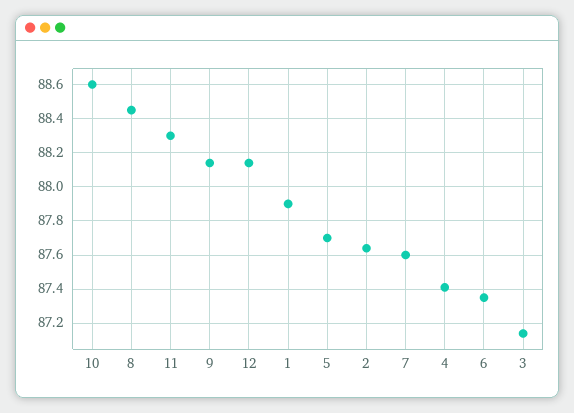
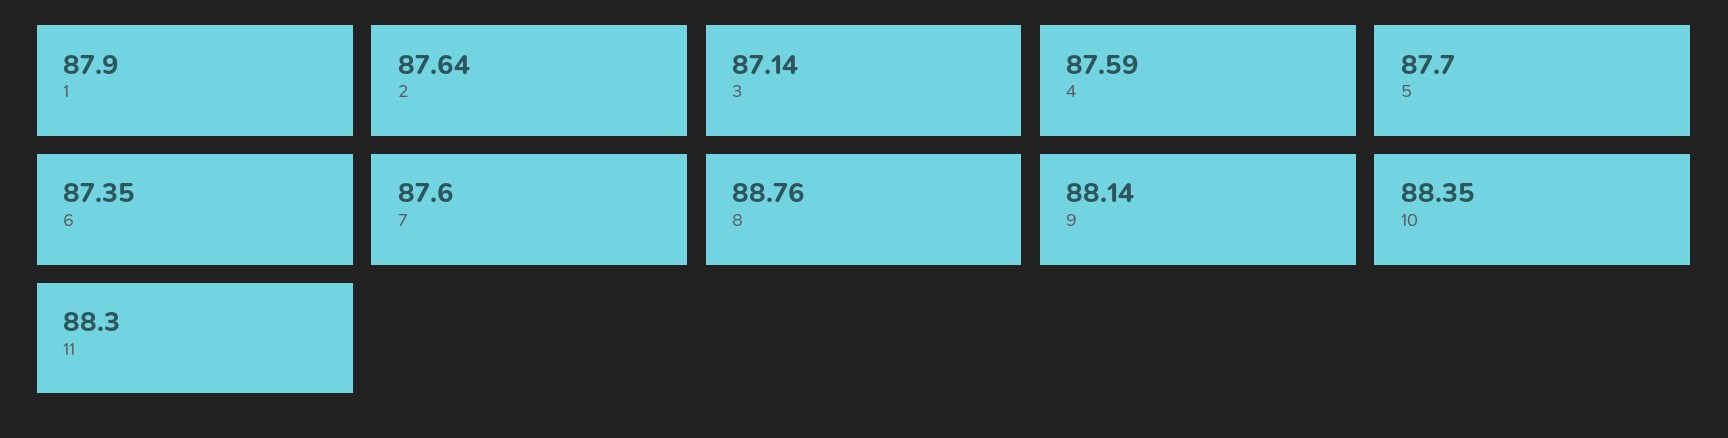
10: 88.6 -> 88.35
8: 88.45 -> 88.76
12: 88.15 -> none
4: 87.4 -> 87.59

